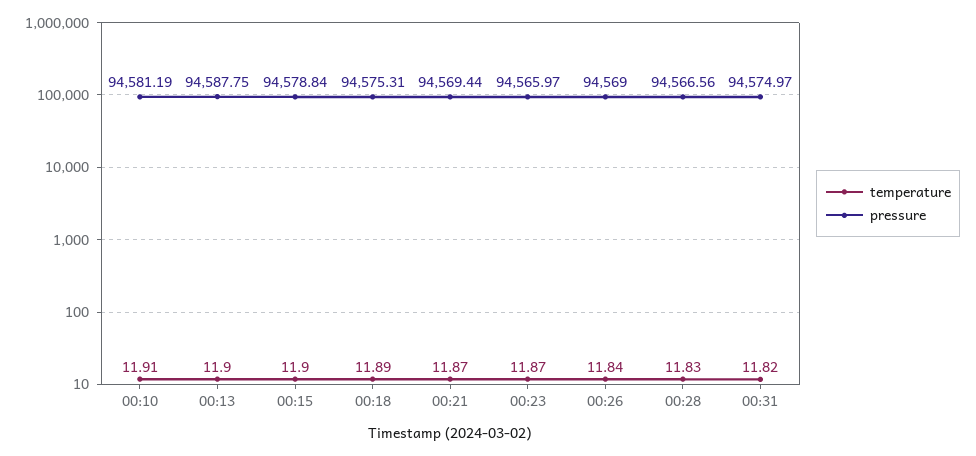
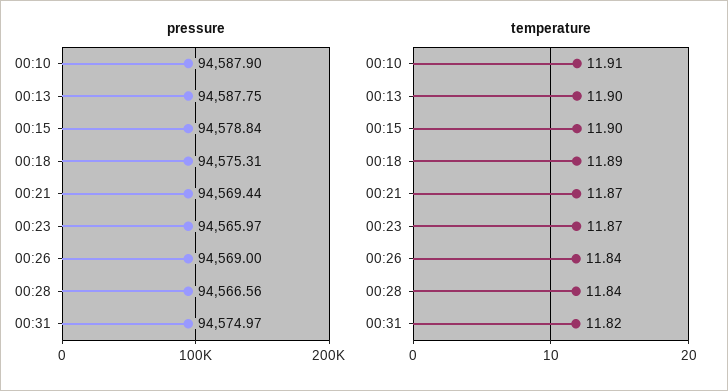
pressure, 00:10: 94581.19 -> 94587.9
temperature, 00:28: 11.83 -> 11.84

